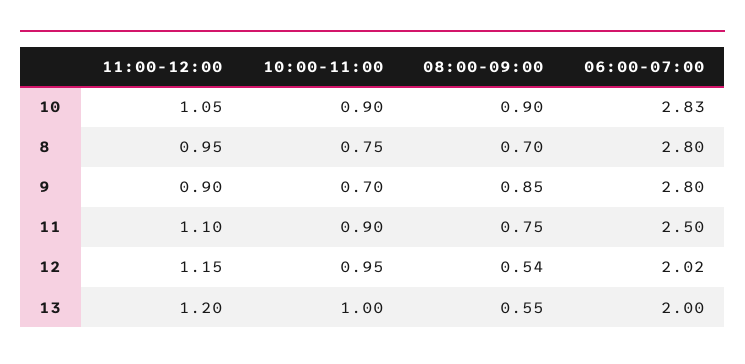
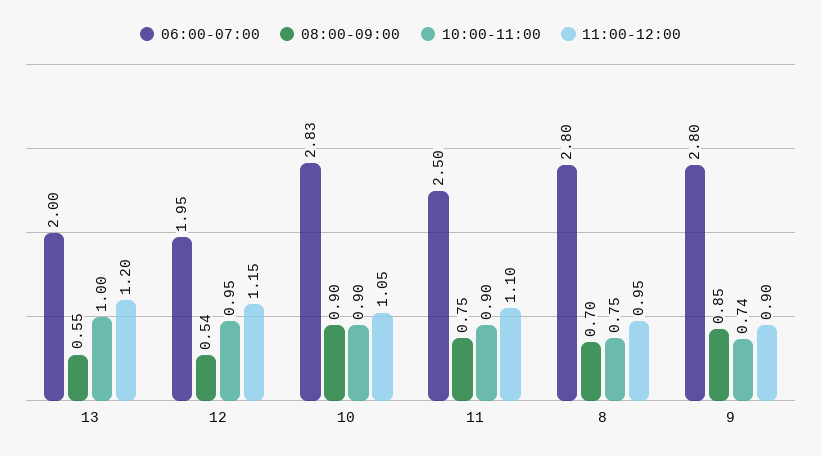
10:00-11:00, 9: 0.7 -> 0.74
06:00-07:00, 12: 2.02 -> 1.95

